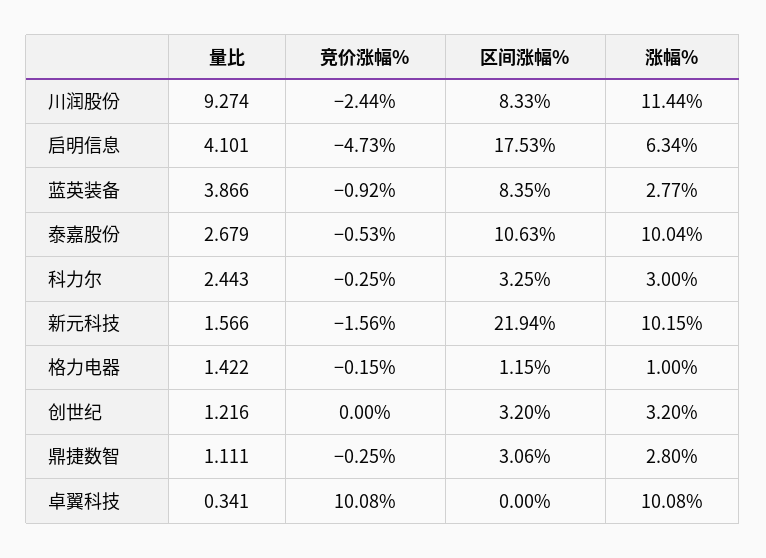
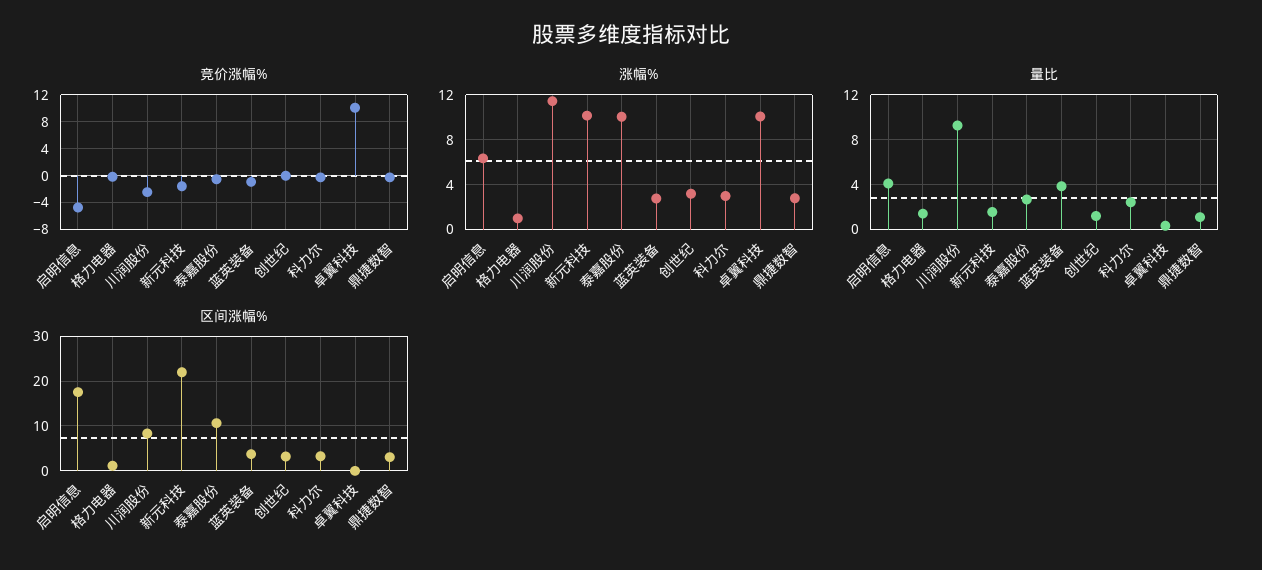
区间涨幅%, 蓝英装备: 8.35 -> 4

